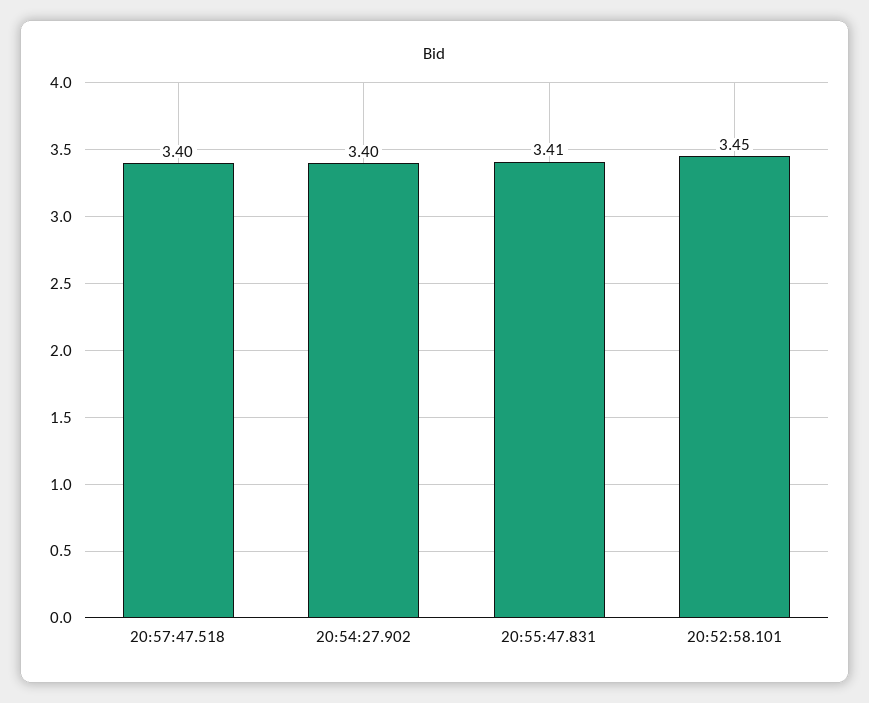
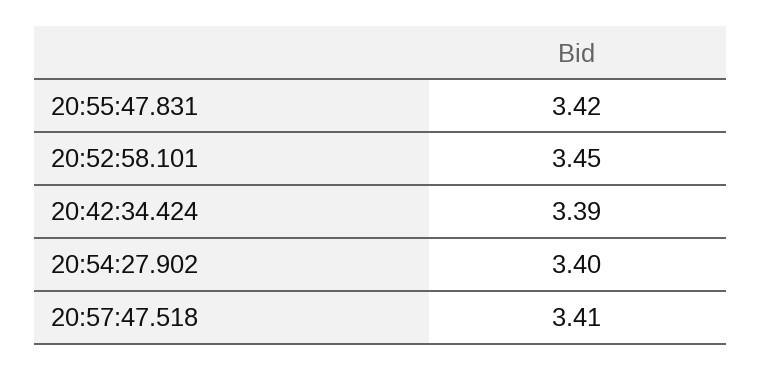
20:57:47.518: 3.4 -> 3.41
20:55:47.831: 3.41 -> 3.42
20:42:34.424: none -> 3.39

